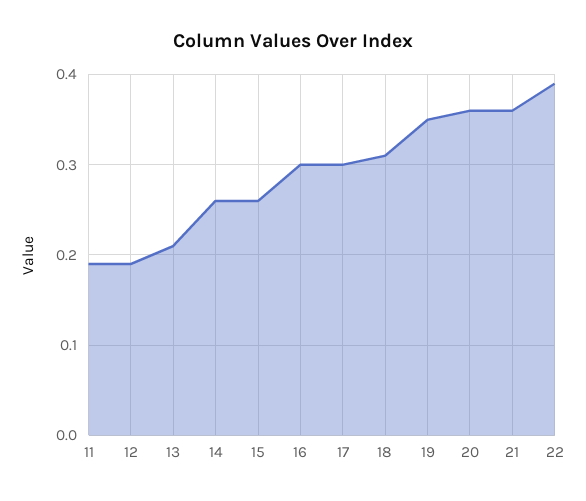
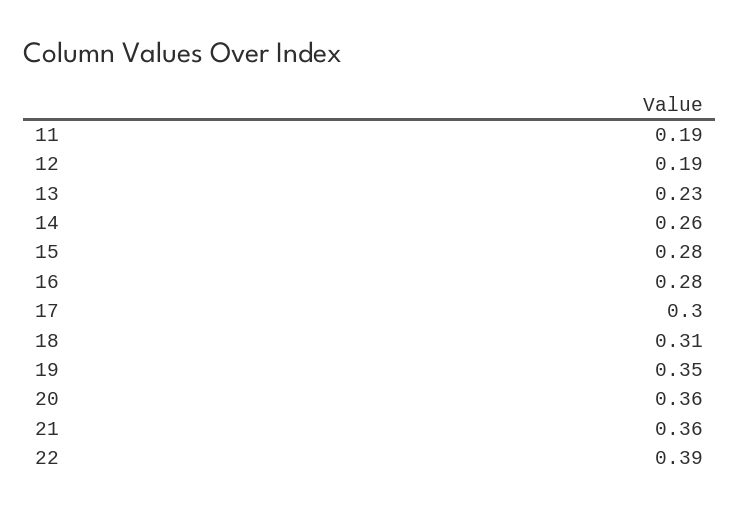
13: 0.21 -> 0.23
15: 0.26 -> 0.28
16: 0.3 -> 0.28

